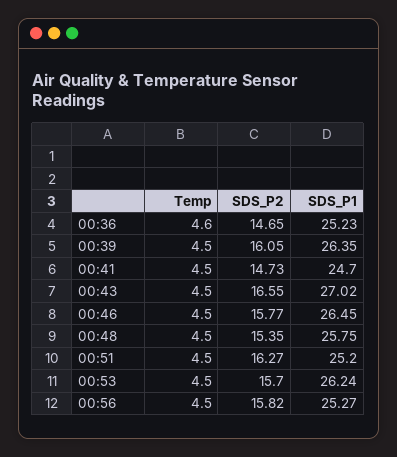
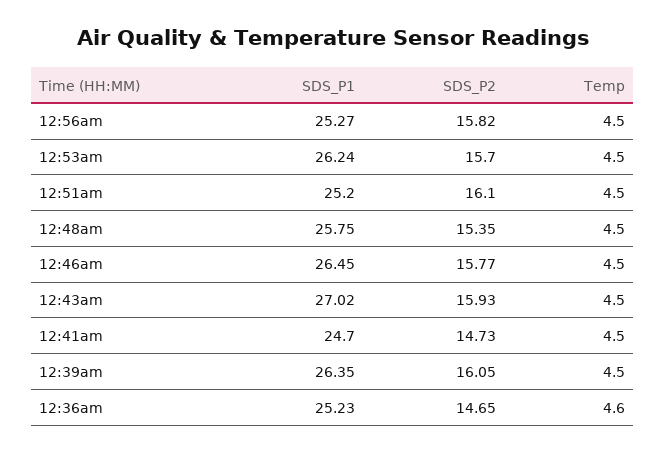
SDS_P2, 00:43: 16.55 -> 15.93
SDS_P2, 00:51: 16.27 -> 16.1

